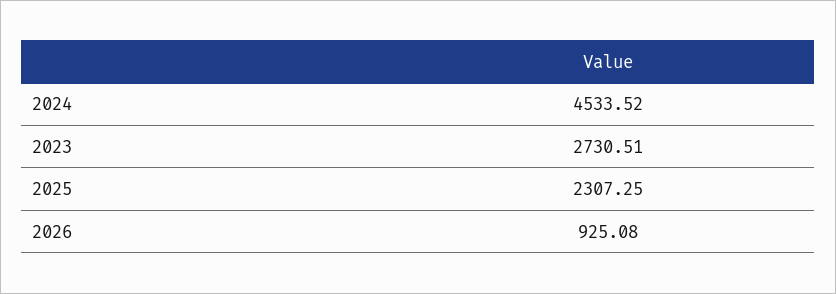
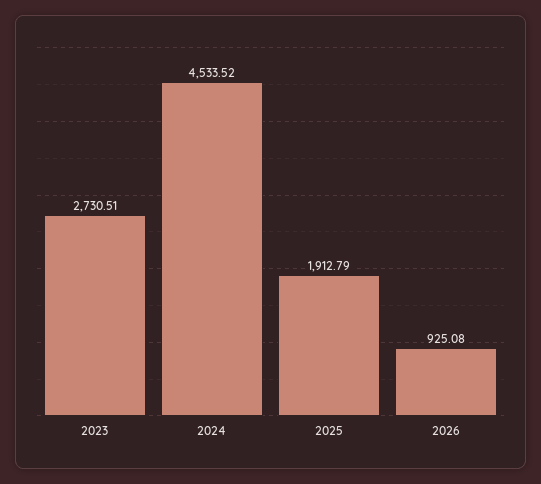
2025: 2307.25 -> 1912.79

